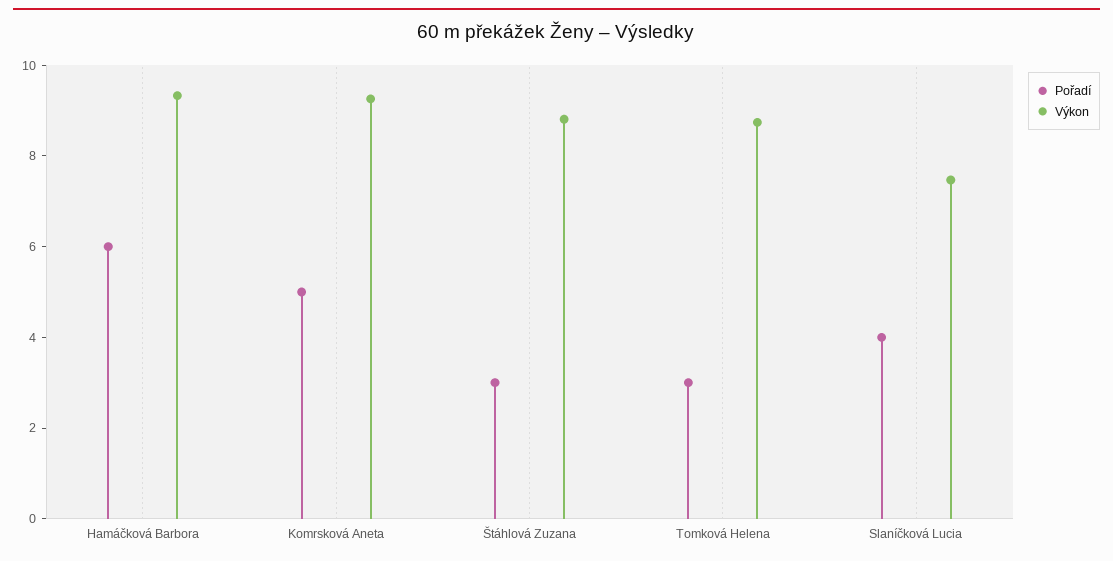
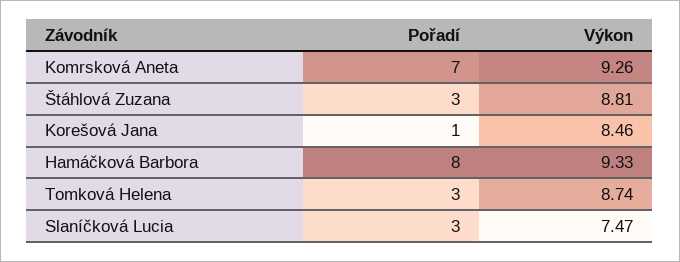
Pořadí, Hamáčková Barbora: 6 -> 8
Pořadí, Komrsková Aneta: 5 -> 7
Pořadí, Slaníčková Lucia: 4 -> 3
Pořadí, Korešová Jana: none -> 1
Výkon, Korešová Jana: none -> 8.46

